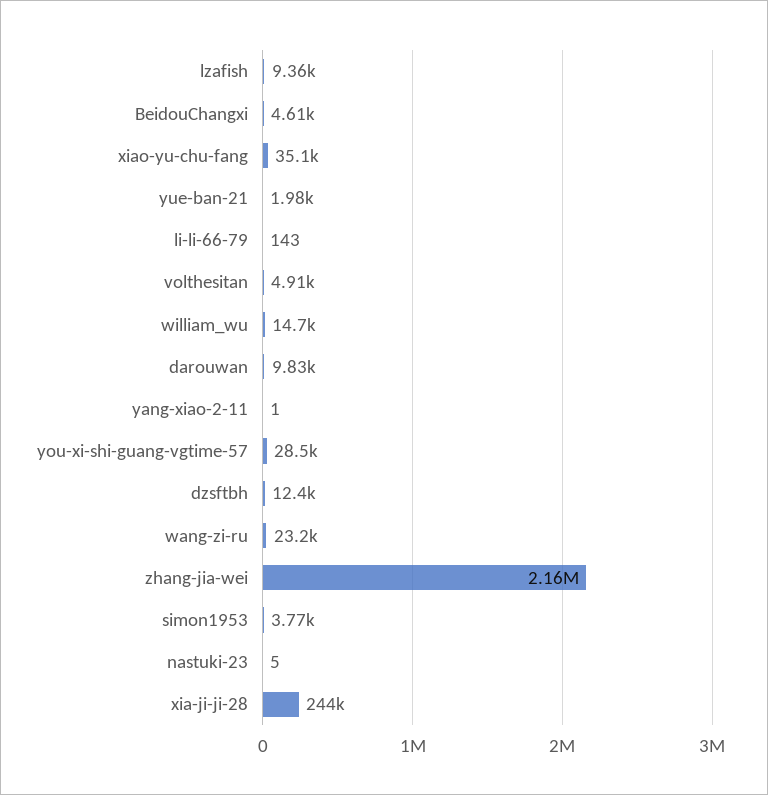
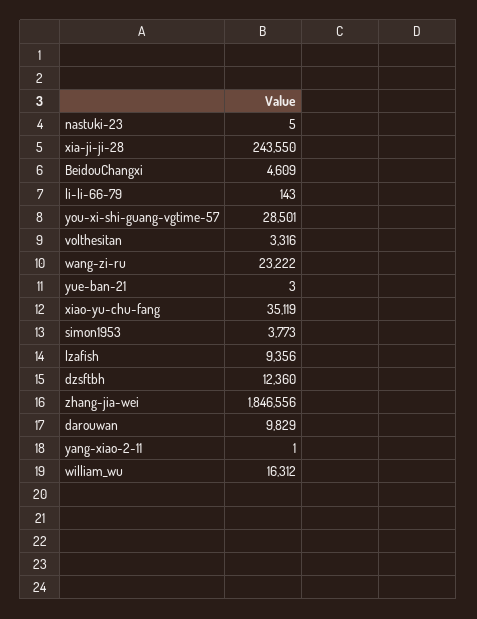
yue-ban-21: 1980 -> 3
volthesitan: 4910 -> 3316
william_wu: 14700 -> 16312
zhang-jia-wei: 2160000 -> 1846556

